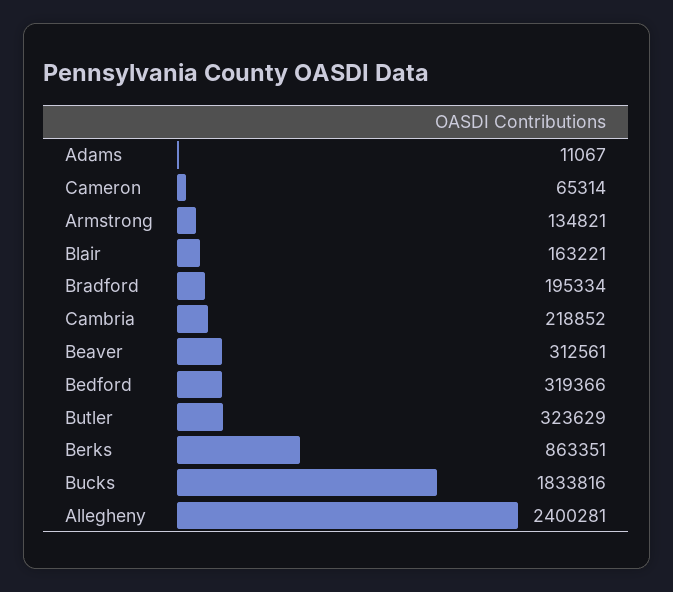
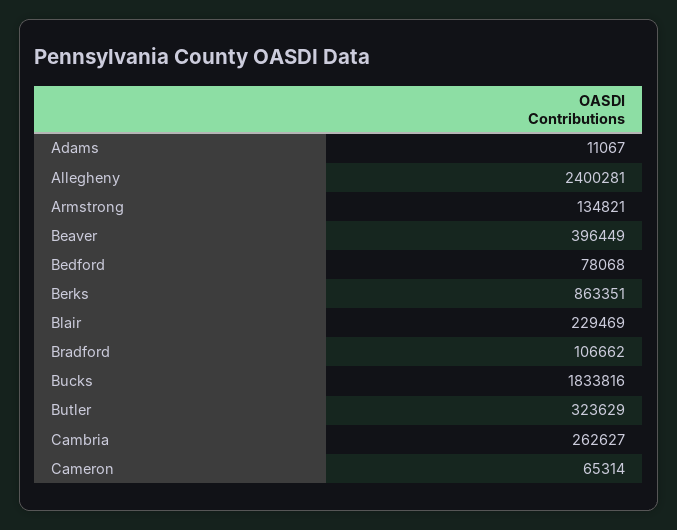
Blair: 163221 -> 229469
Bradford: 195334 -> 106662
Cambria: 218852 -> 262627
Beaver: 312561 -> 396449
Bedford: 319366 -> 78068

